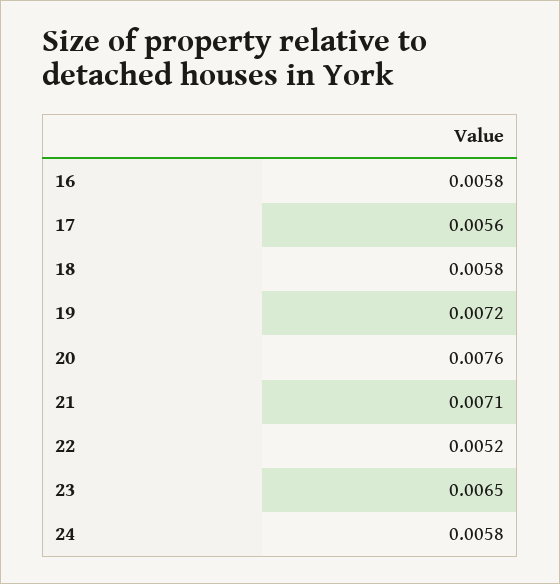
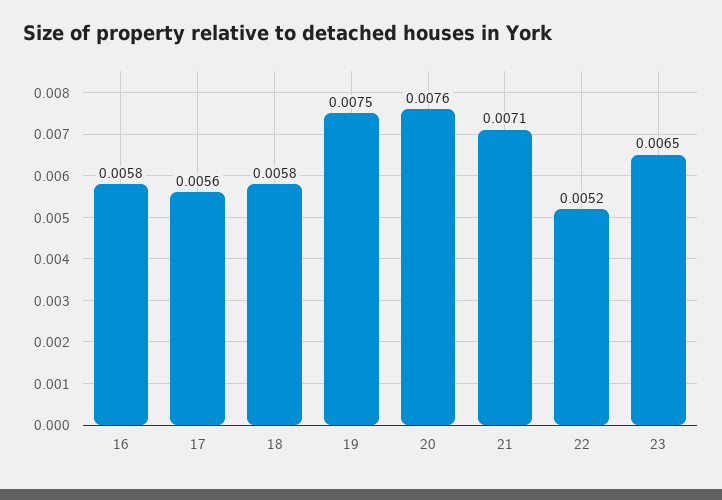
19: 0.0072 -> 0.0075
24: 0.0058 -> none

